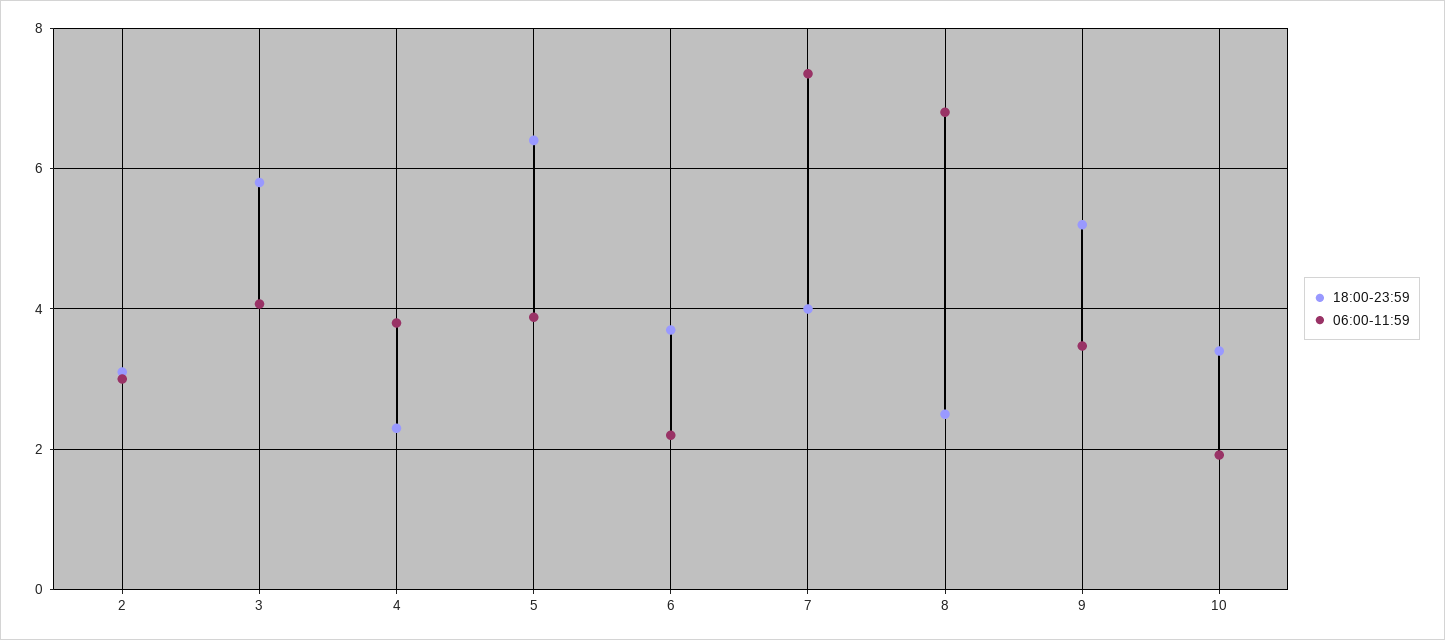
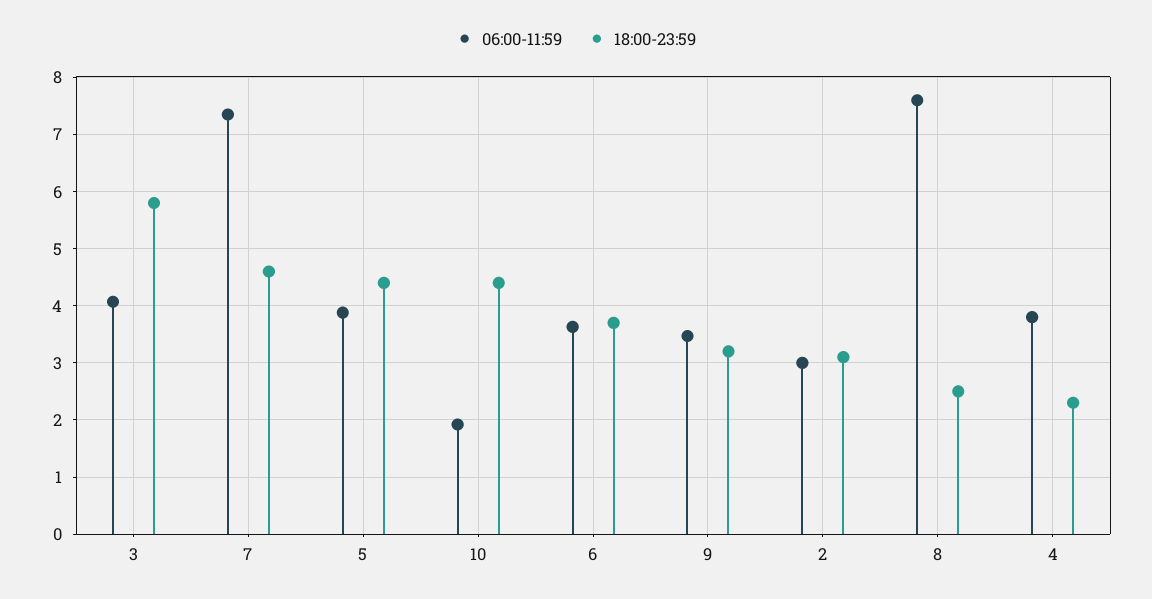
18:00-23:59, 5: 6.4 -> 4.4
06:00-11:59, 6: 2.2 -> 3.6
18:00-23:59, 7: 4 -> 4.6
06:00-11:59, 8: 6.8 -> 7.6
18:00-23:59, 9: 5.2 -> 3.2
18:00-23:59, 10: 3.4 -> 4.4

